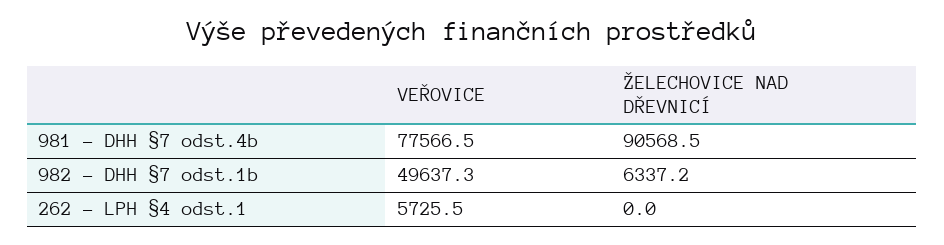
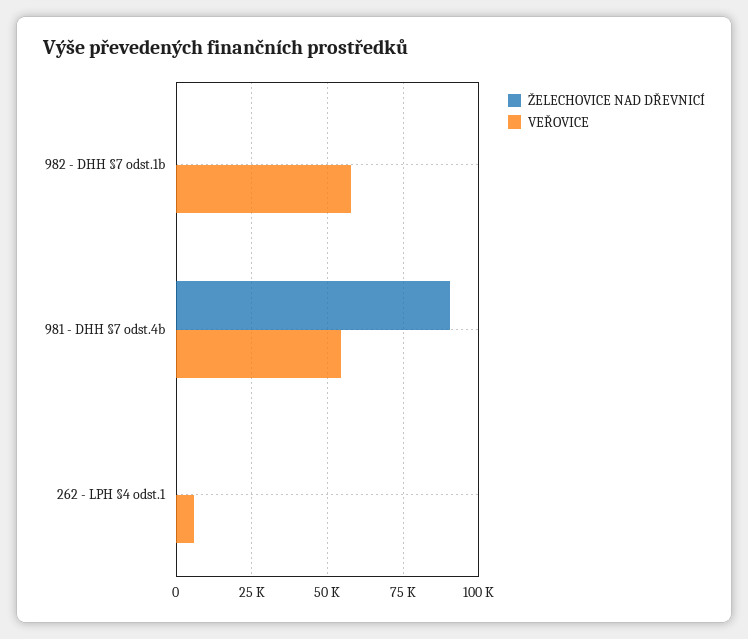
VEŘOVICE, 981 - DHH §7 odst.4b: 77566.5 -> 55000
VEŘOVICE, 982 - DHH §7 odst.1b: 49637.3 -> 57500
ŽELECHOVICE NAD DŘEVNICÍ, 982 - DHH §7 odst.1b: 6337.2 -> 0

